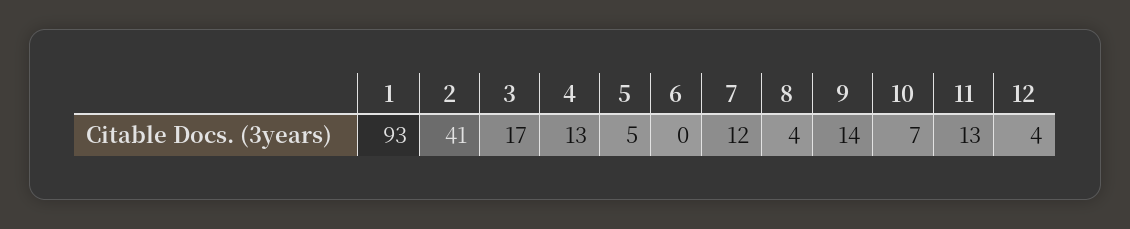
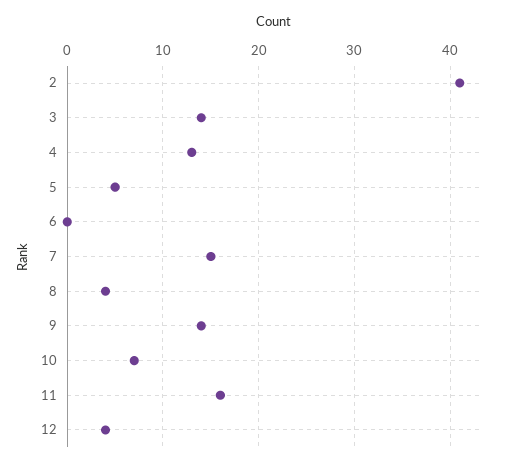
1: 93 -> none
3: 17 -> 14
7: 12 -> 15
11: 13 -> 16

